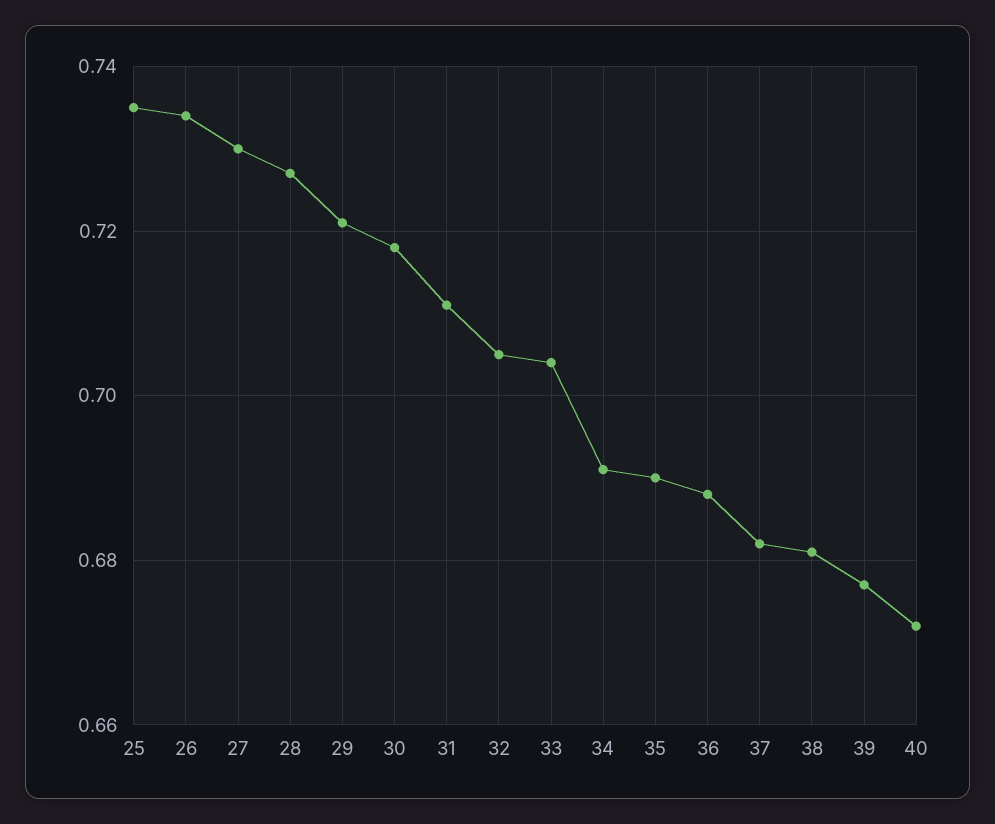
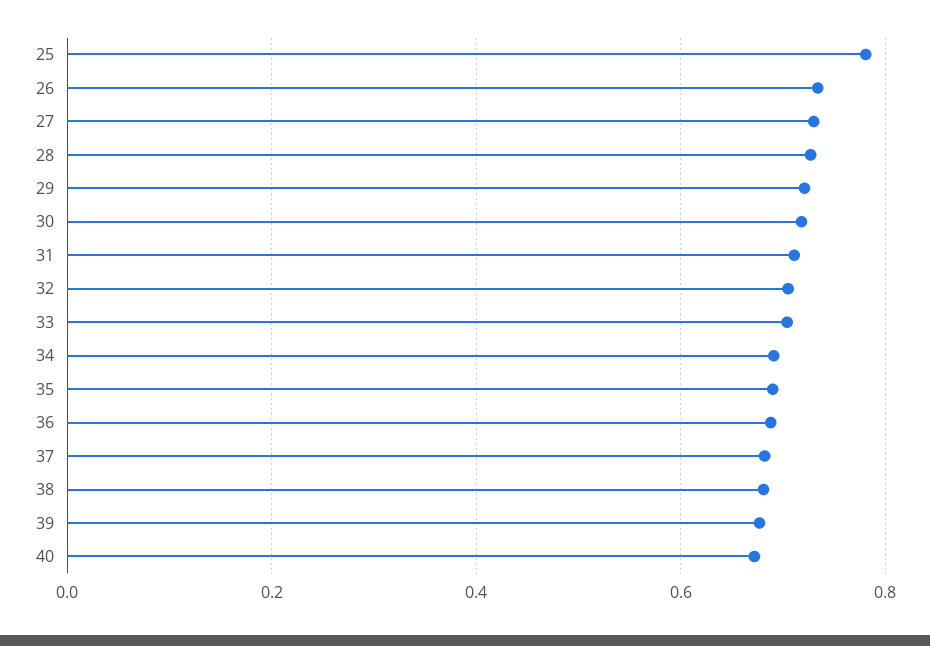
25: 0.735 -> 0.78

